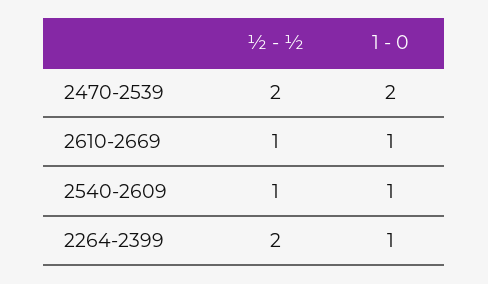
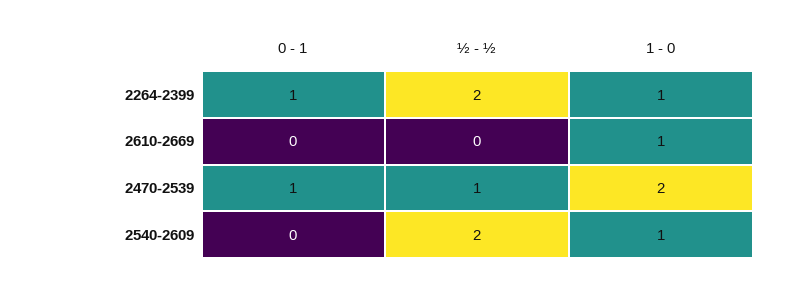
½ - ½, 2470-2539: 2 -> 1
½ - ½, 2610-2669: 1 -> 0
½ - ½, 2540-2609: 1 -> 2
0 - 1, 2264-2399: none -> 1
0 - 1, 2610-2669: none -> 0
0 - 1, 2470-2539: none -> 1
0 - 1, 2540-2609: none -> 0

